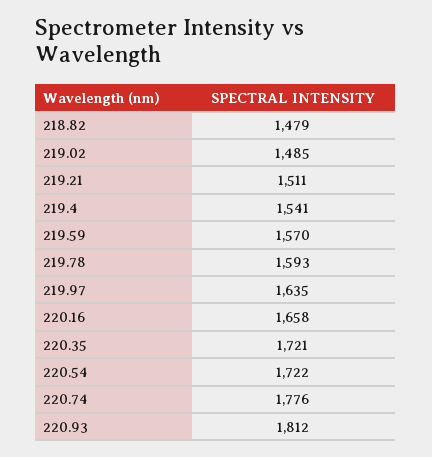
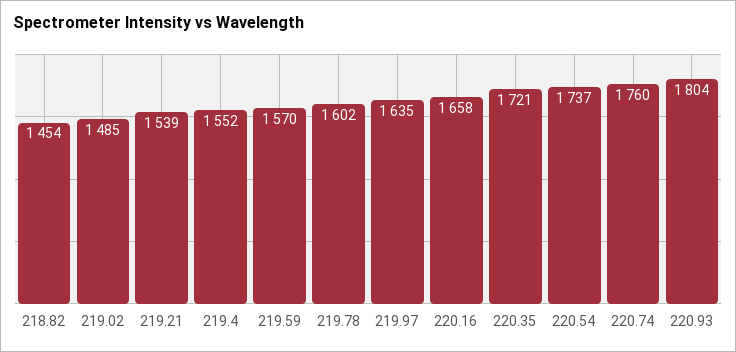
218.82: 1479 -> 1454
219.21: 1511 -> 1539
219.4: 1541 -> 1552
219.78: 1593 -> 1602
220.54: 1722 -> 1737
220.74: 1776 -> 1760
220.93: 1812 -> 1804

